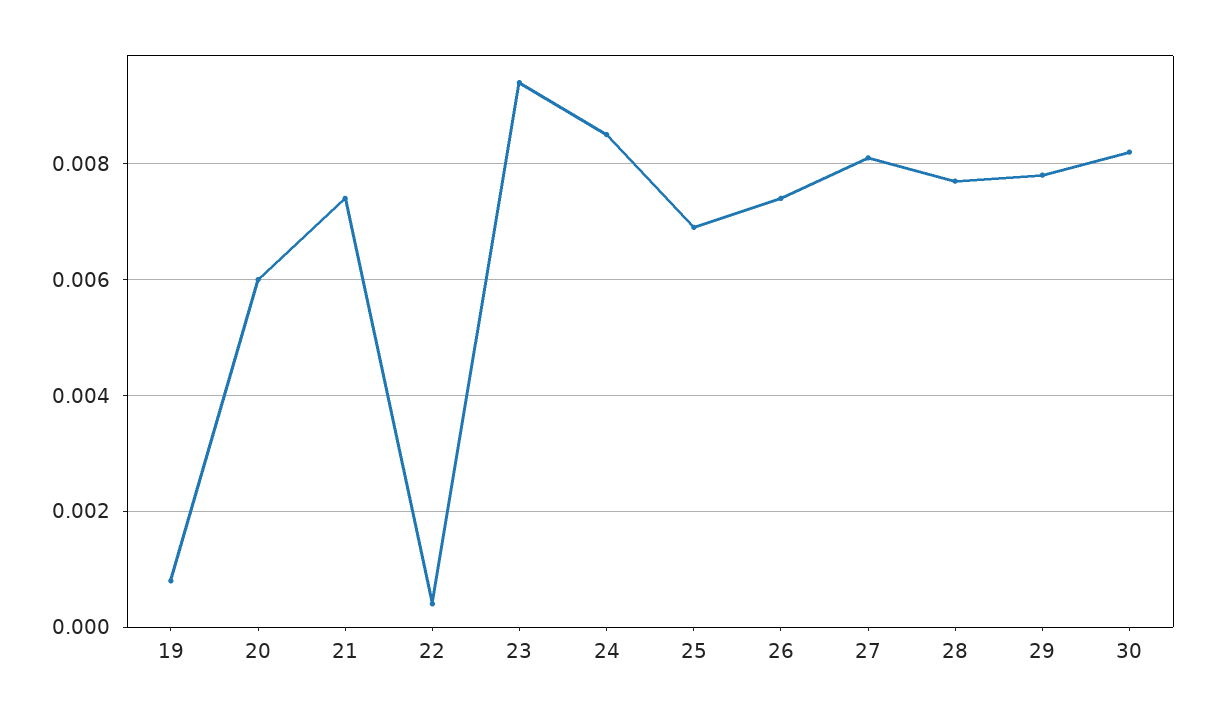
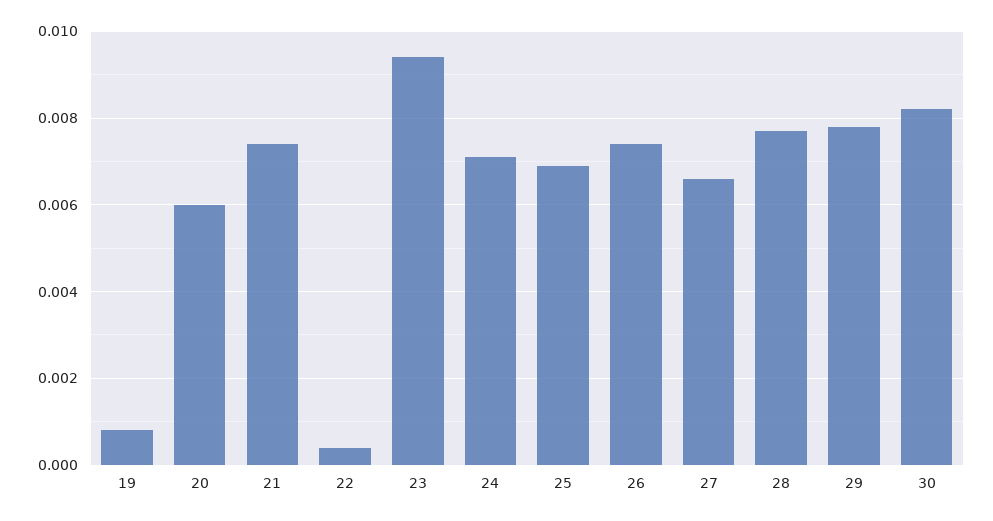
24: 0.0085 -> 0.007
27: 0.008 -> 0.0065

